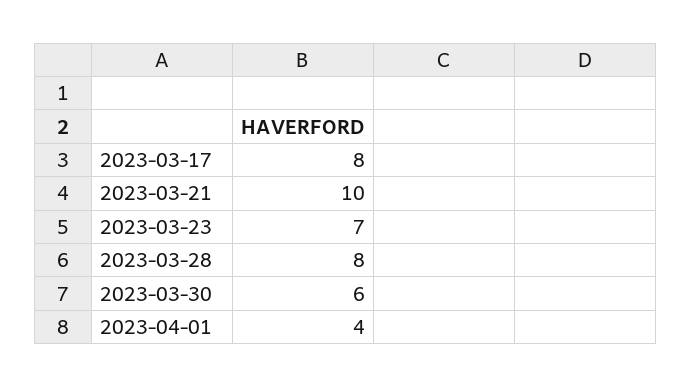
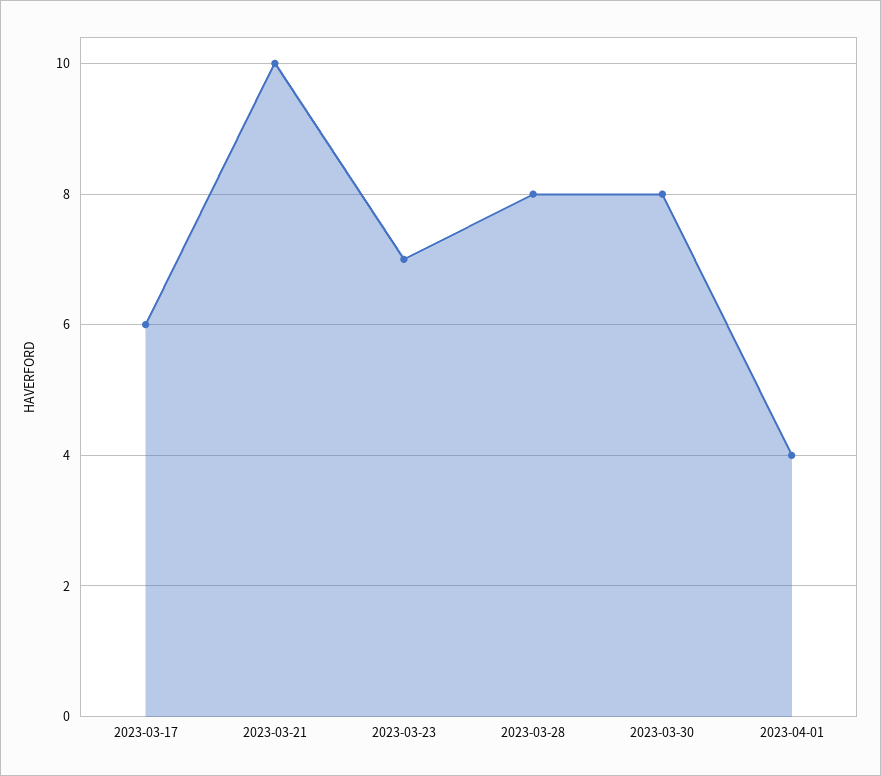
2023-03-17: 8 -> 6
2023-03-30: 6 -> 8

